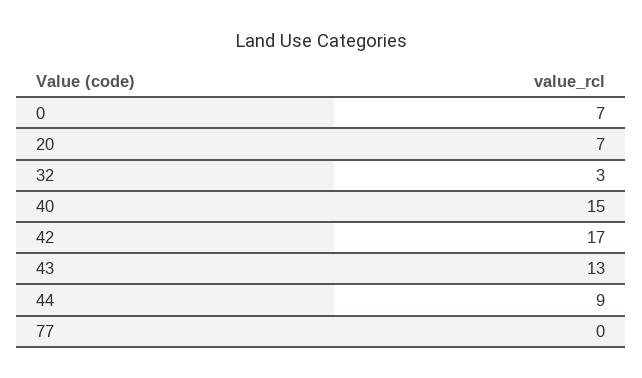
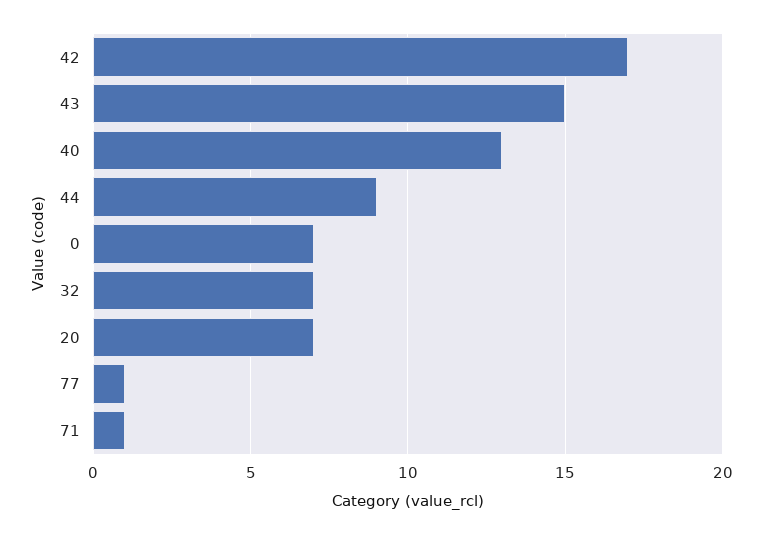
32: 3 -> 7
40: 15 -> 13
43: 13 -> 15
77: 0 -> 1
71: none -> 1

